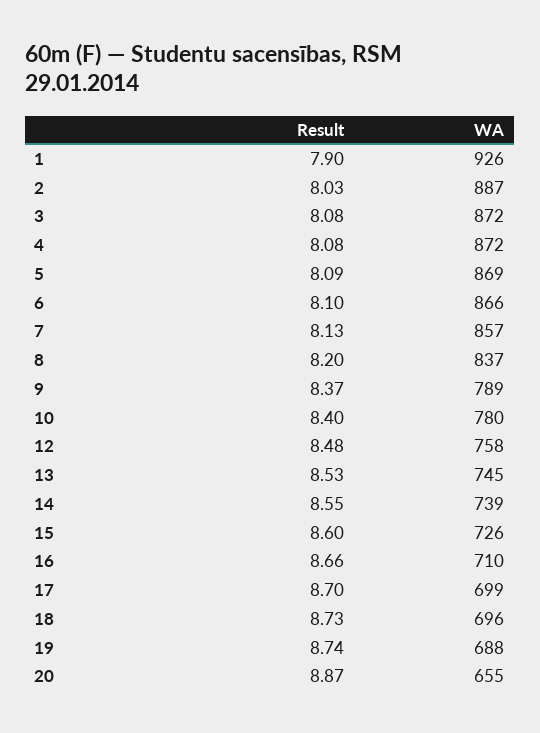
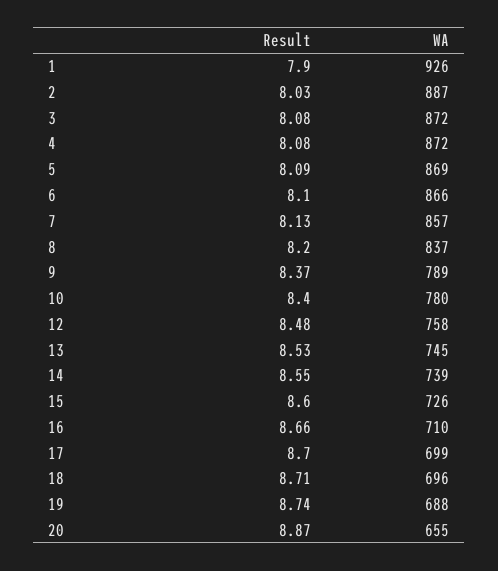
Result, 18: 8.73 -> 8.71

